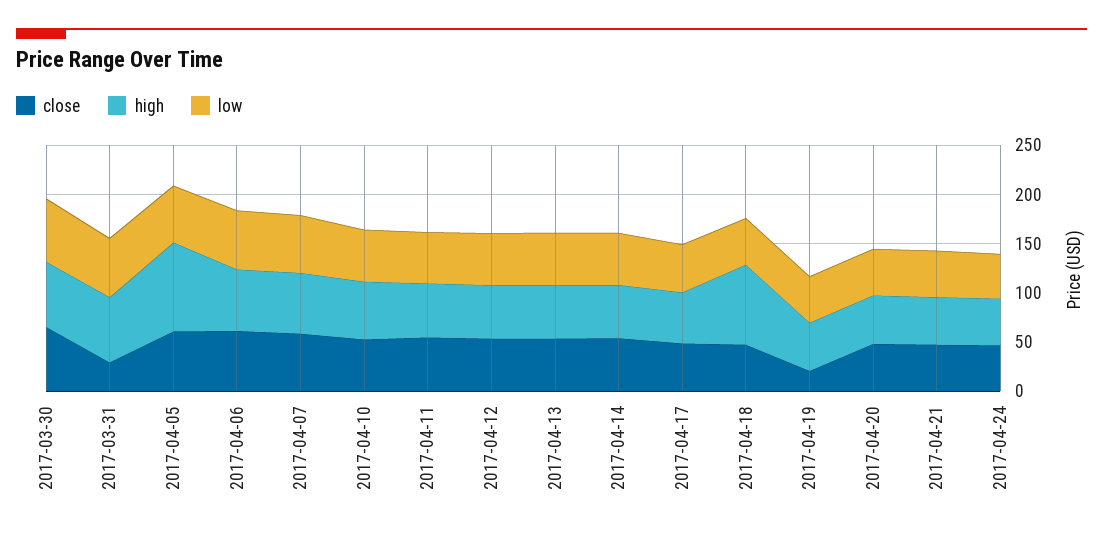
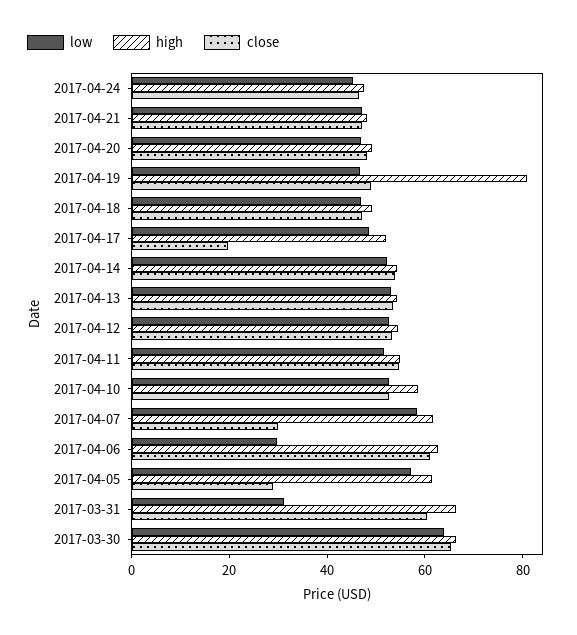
close, 2017-03-31: 30 -> 60
low, 2017-03-31: 60 -> 30
close, 2017-04-05: 60 -> 30
high, 2017-04-05: 90 -> 60
low, 2017-04-06: 60 -> 30
close, 2017-04-07: 60 -> 30
close, 2017-04-17: 50 -> 20
high, 2017-04-18: 80 -> 50
close, 2017-04-19: 20 -> 50
high, 2017-04-19: 50 -> 80

